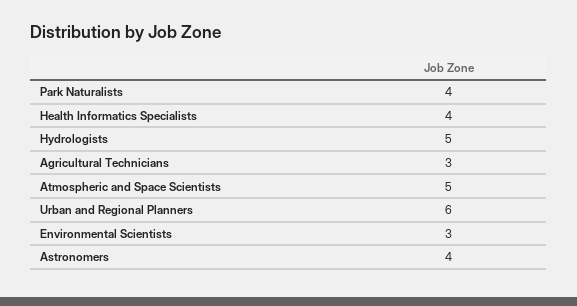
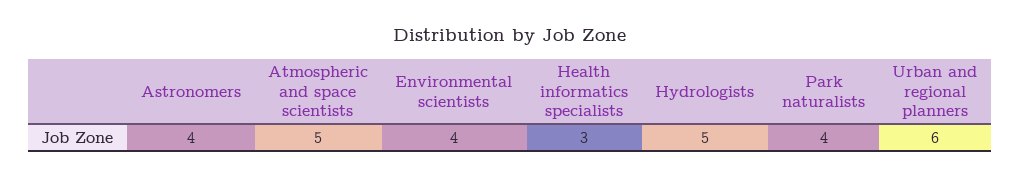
Health Informatics Specialists: 4 -> 3
Agricultural Technicians: 3 -> none
Environmental Scientists: 3 -> 4

